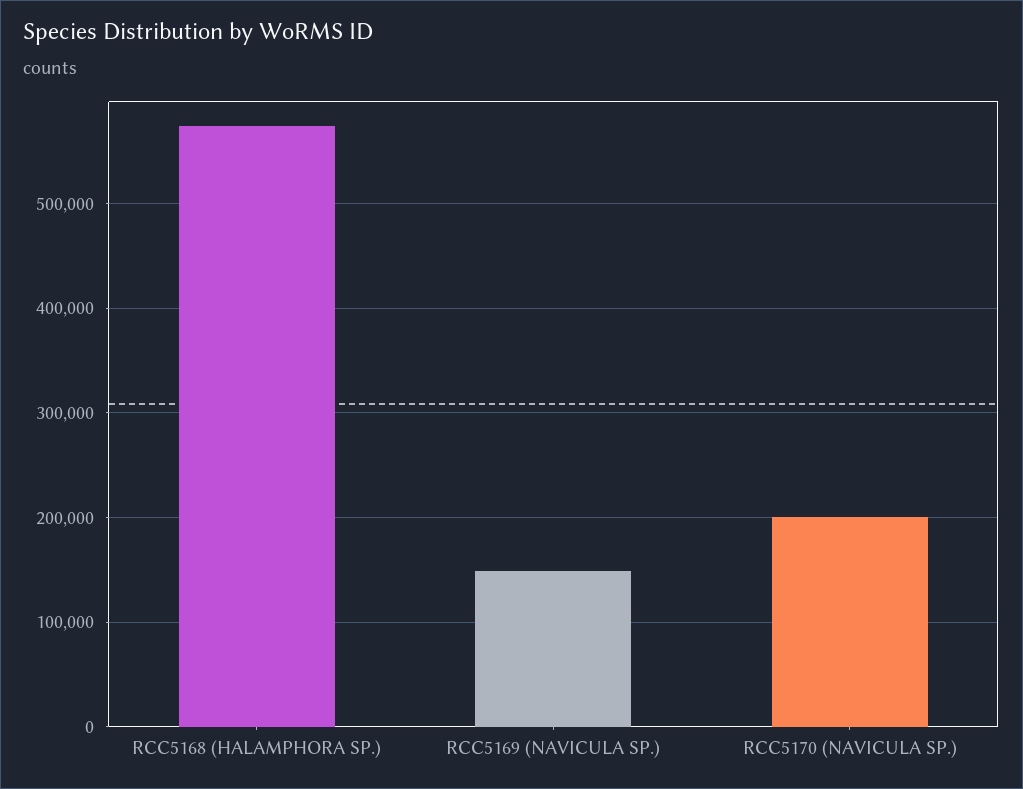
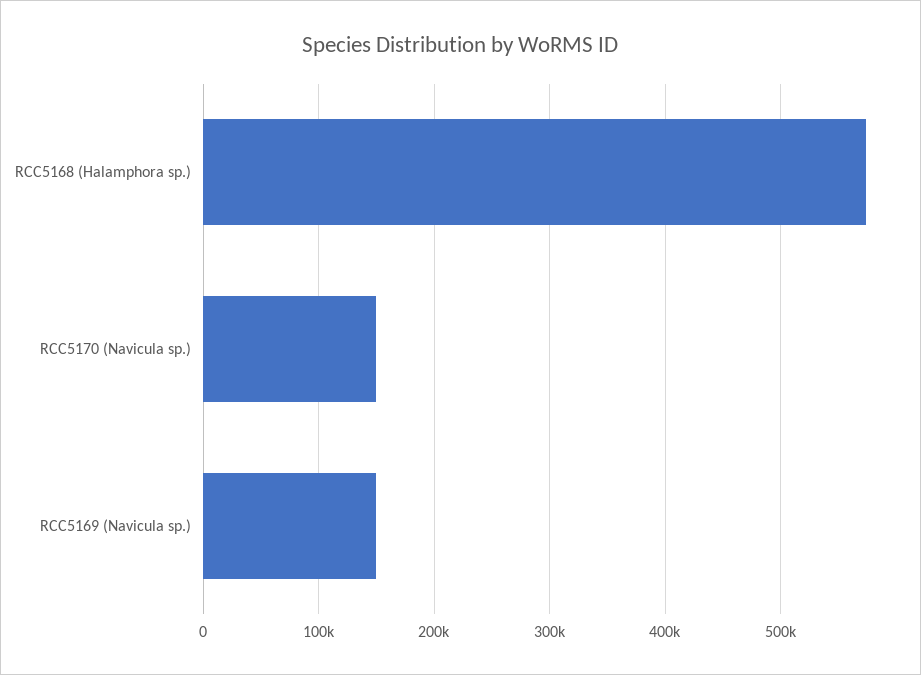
RCC5170 (NAVICULA SP.): 200000 -> 150000

